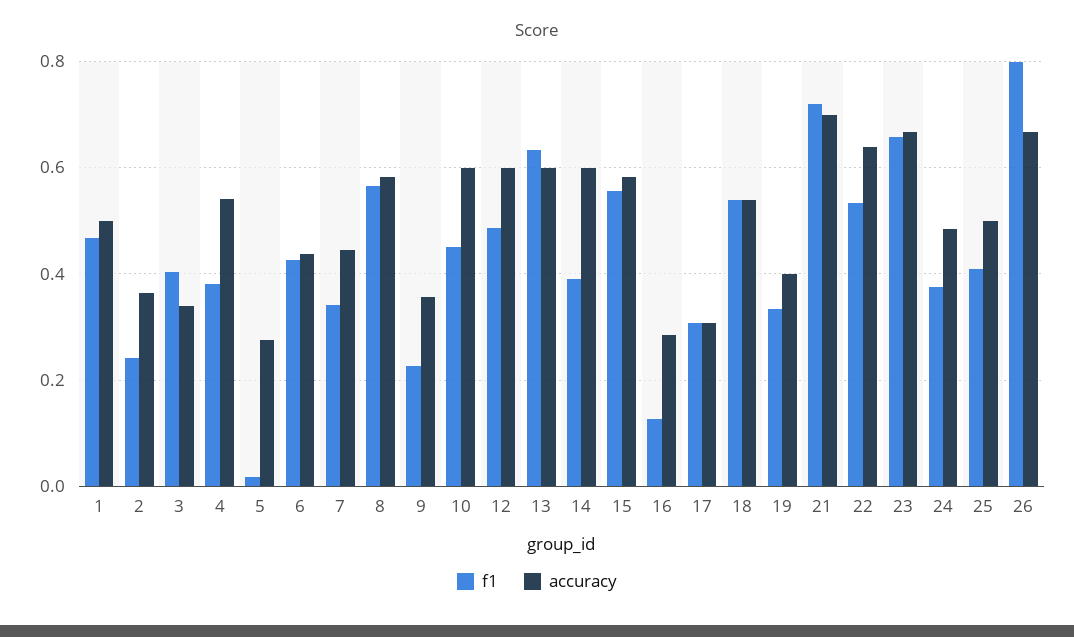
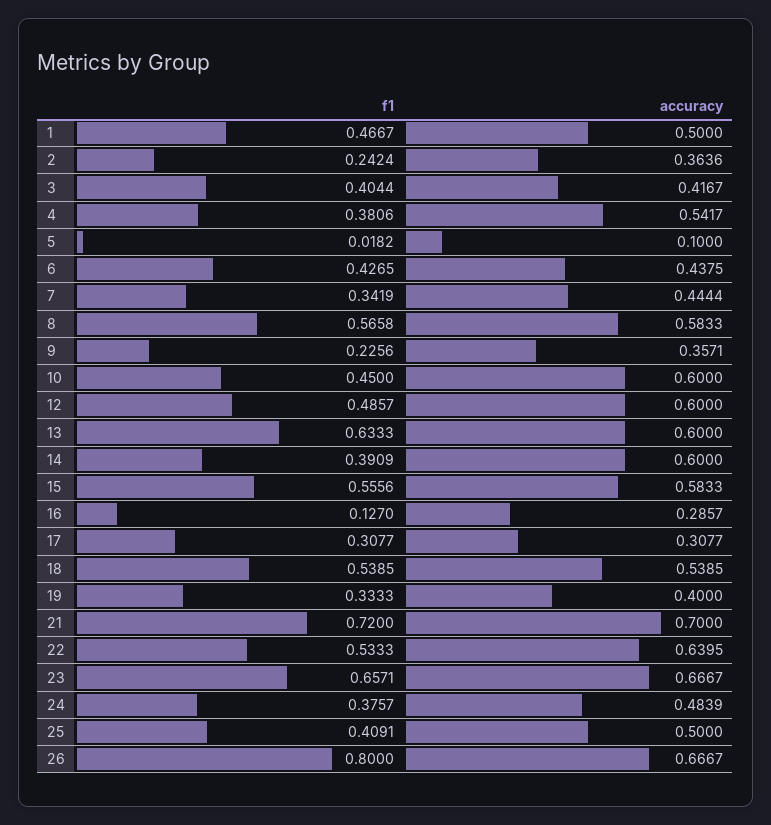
accuracy, 3: 0.34 -> 0.4167
accuracy, 5: 0.28 -> 0.1

